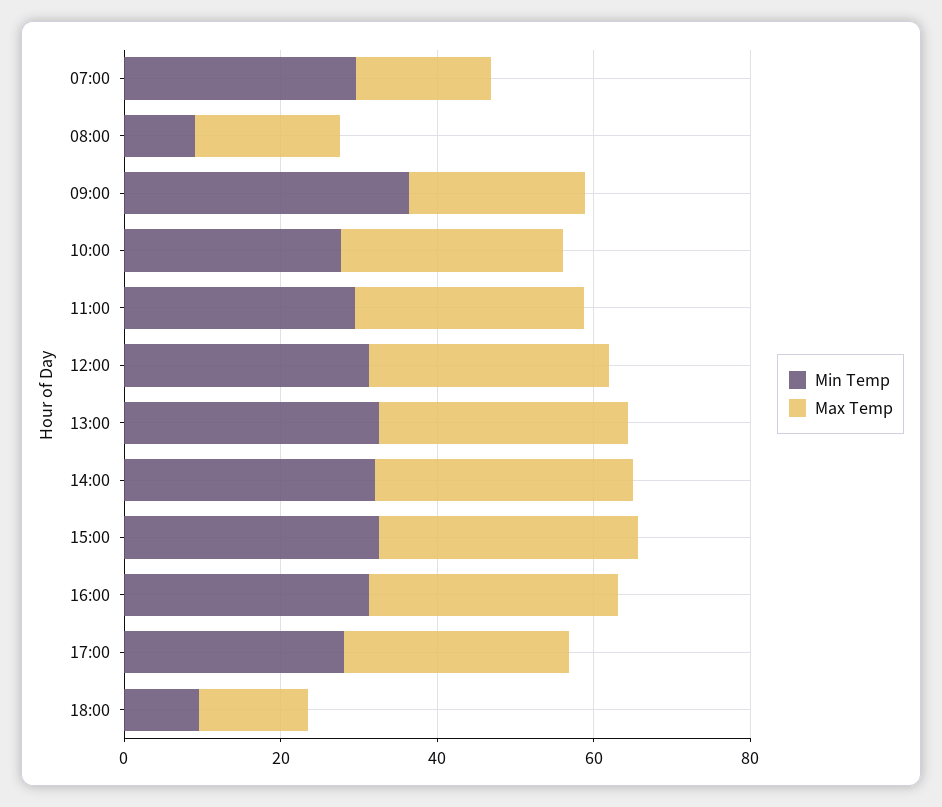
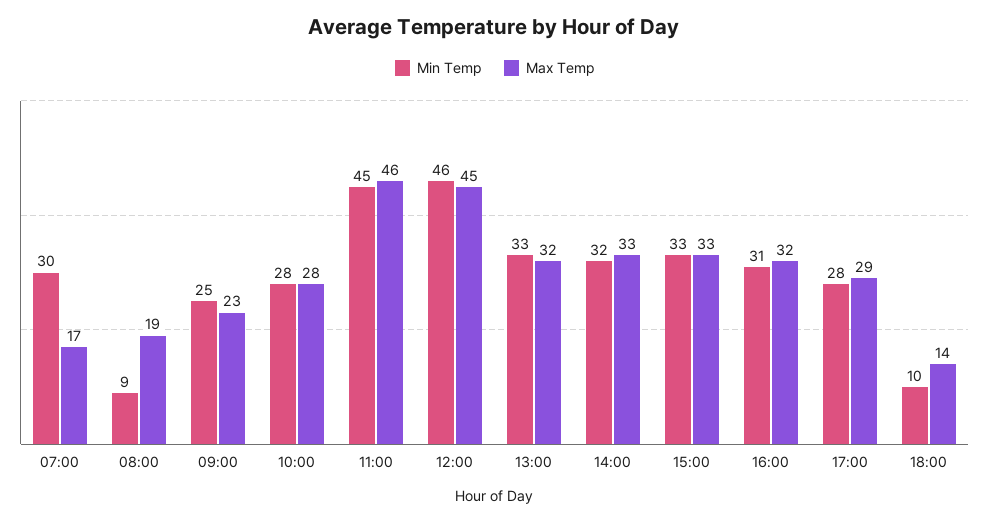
Min Temp, 09:00: 35 -> 25
Min Temp, 11:00: 30 -> 45
Max Temp, 11:00: 30 -> 46
Min Temp, 12:00: 30 -> 46
Max Temp, 12:00: 30 -> 45

